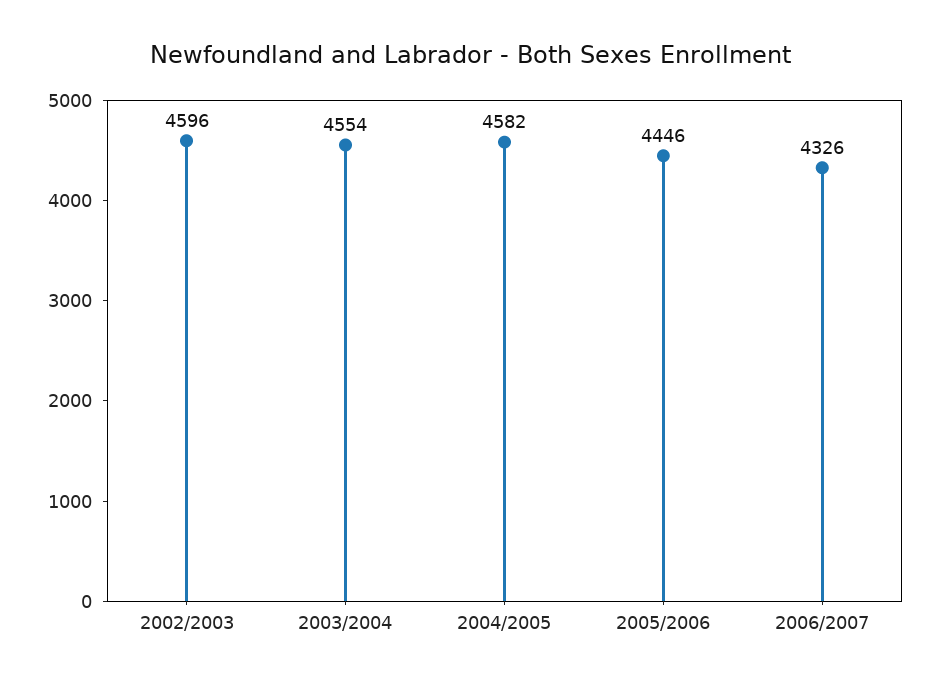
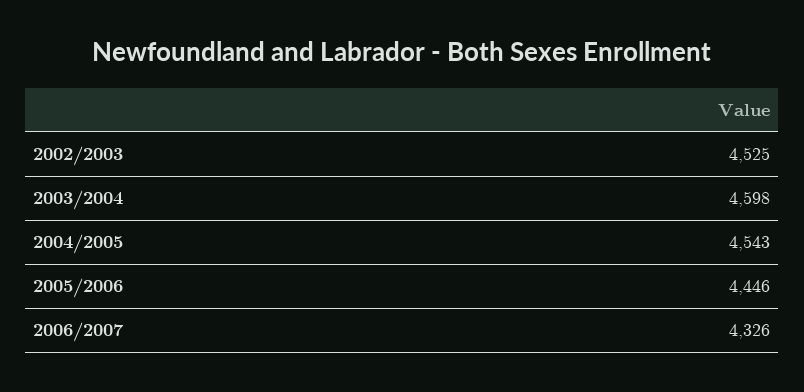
2002/2003: 4596 -> 4525
2003/2004: 4554 -> 4598
2004/2005: 4582 -> 4543

